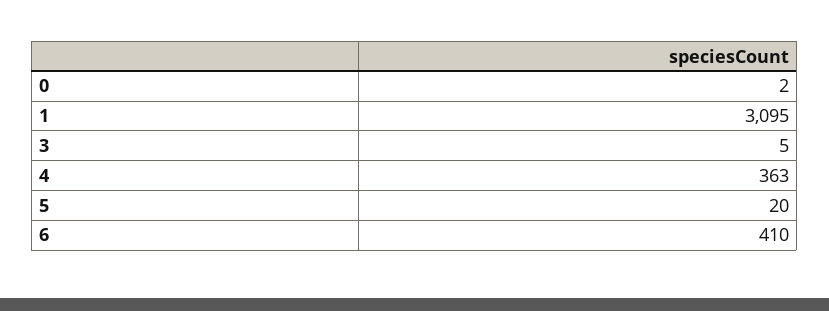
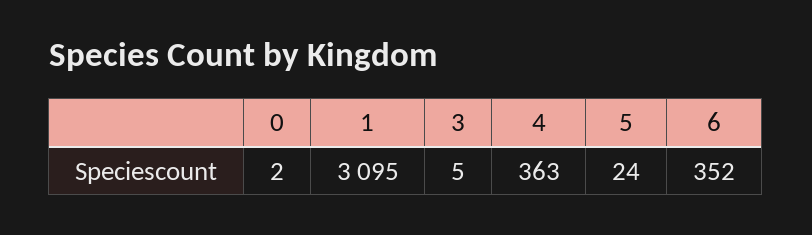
5: 20 -> 24
6: 410 -> 352

